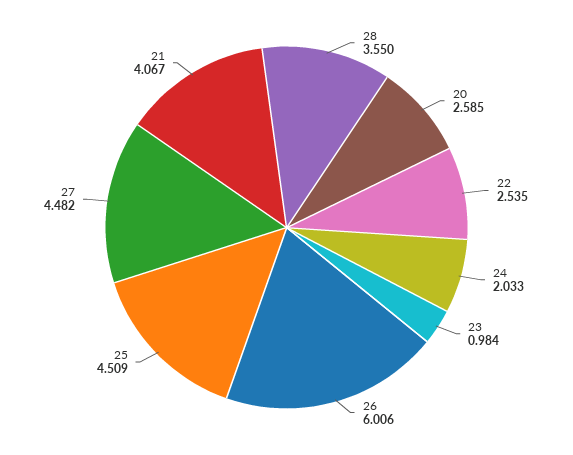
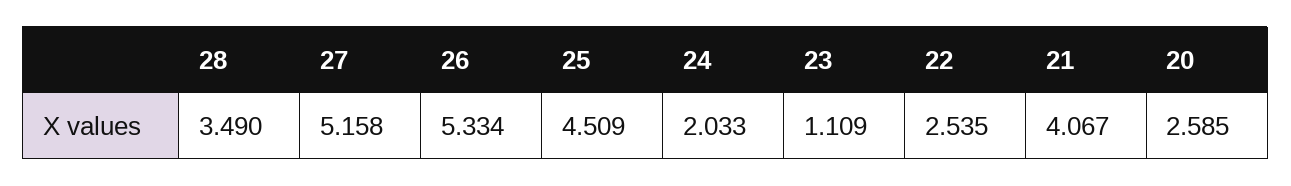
28: 3.55 -> 3.49
23: 0.984 -> 1.109
26: 6.006 -> 5.334
27: 4.482 -> 5.158

